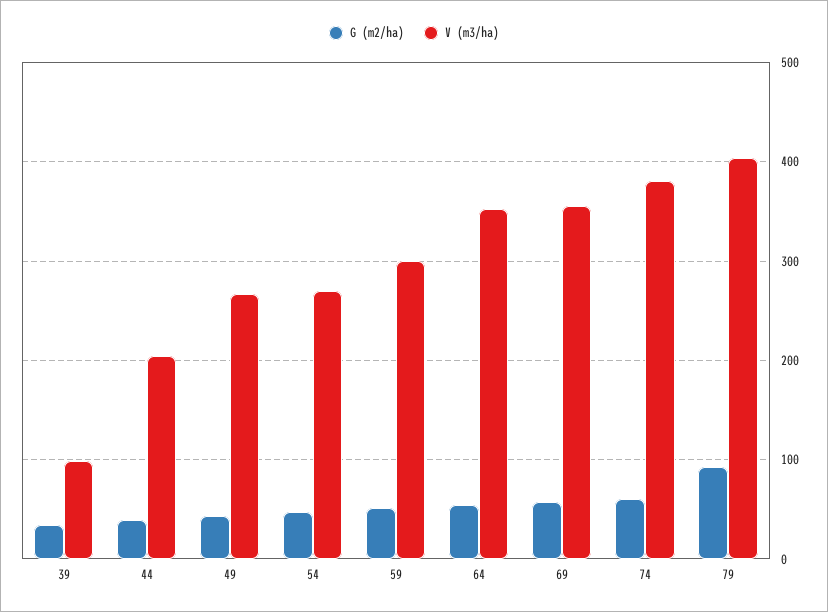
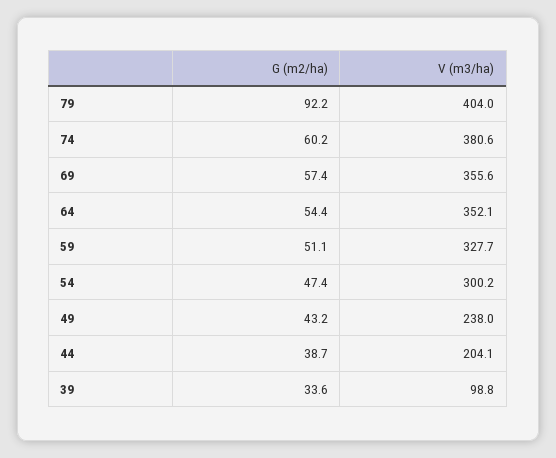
V (m3/ha), 49: 270 -> 238
V (m3/ha), 54: 270 -> 300.2
V (m3/ha), 59: 300 -> 327.7

